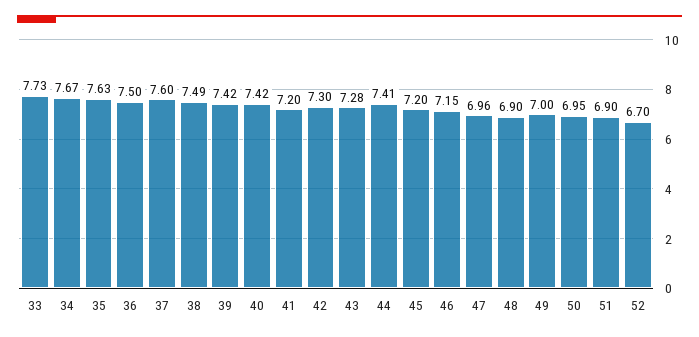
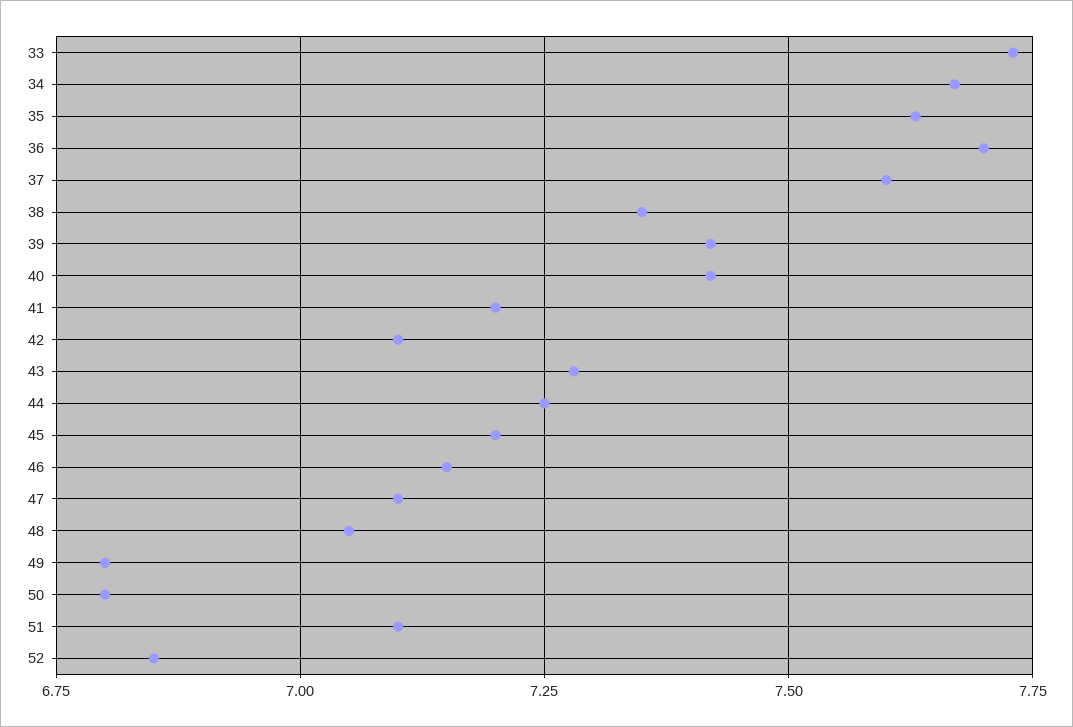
36: 7.5 -> 7.7
38: 7.49 -> 7.35
42: 7.3 -> 7.1
44: 7.41 -> 7.25
47: 6.96 -> 7.1
48: 6.9 -> 7.05
49: 7 -> 6.8
50: 6.95 -> 6.8
51: 6.9 -> 7.1
52: 6.7 -> 6.85

